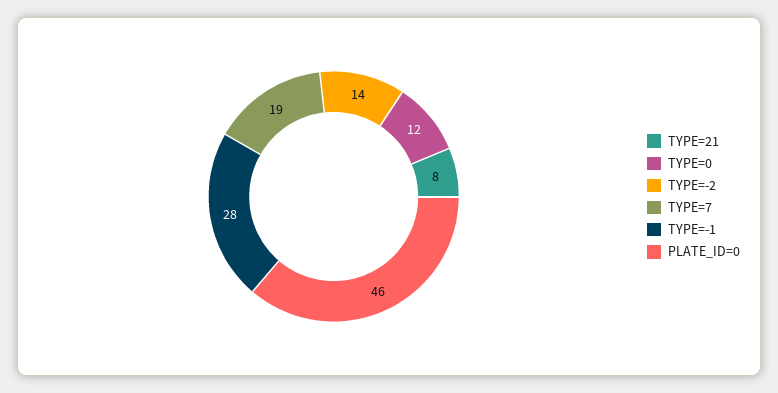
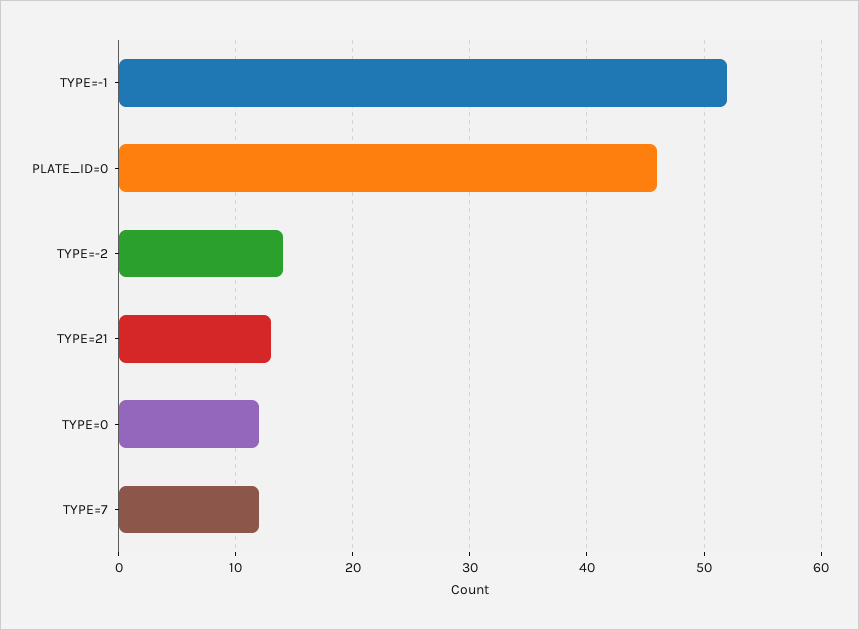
TYPE=21: 8 -> 13
TYPE=7: 19 -> 12
TYPE=-1: 28 -> 52

